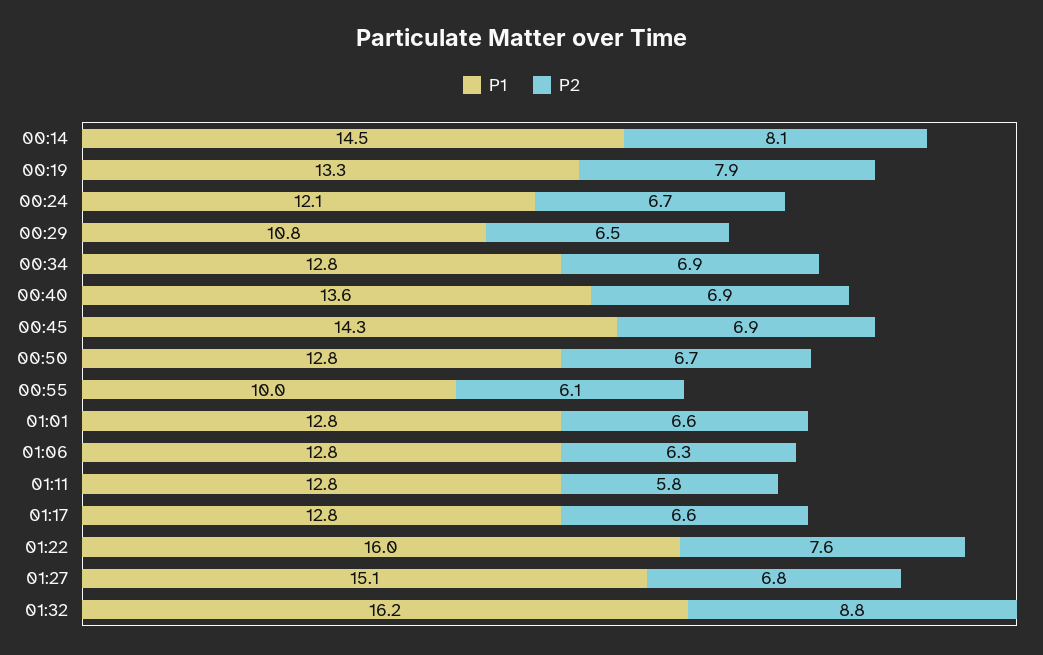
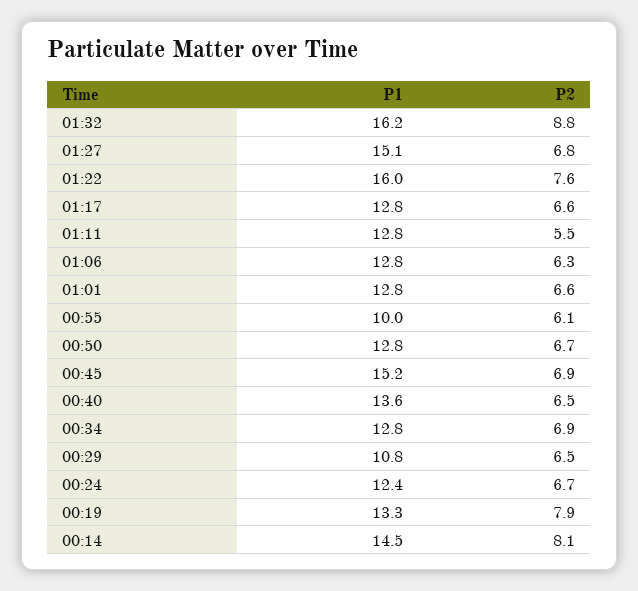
P1, 00:24: 12.1 -> 12.4
P2, 00:40: 6.9 -> 6.5
P1, 00:45: 14.3 -> 15.2
P2, 01:11: 5.8 -> 5.5

